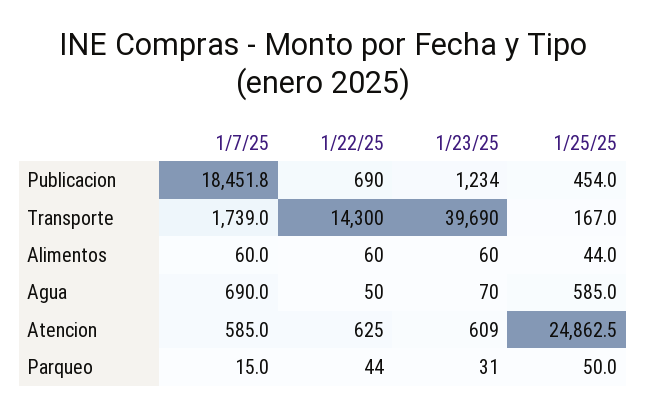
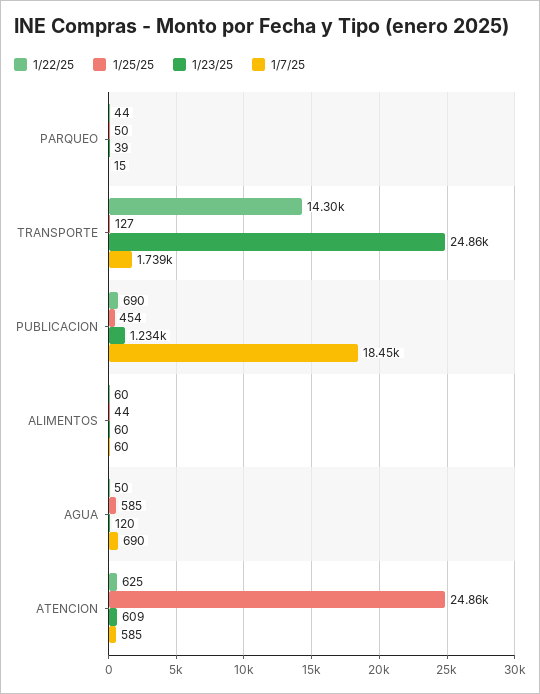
1/23/25, Transporte: 39690 -> 24860
1/25/25, Transporte: 167 -> 127
1/23/25, Agua: 70 -> 120
1/23/25, Parqueo: 31 -> 39

